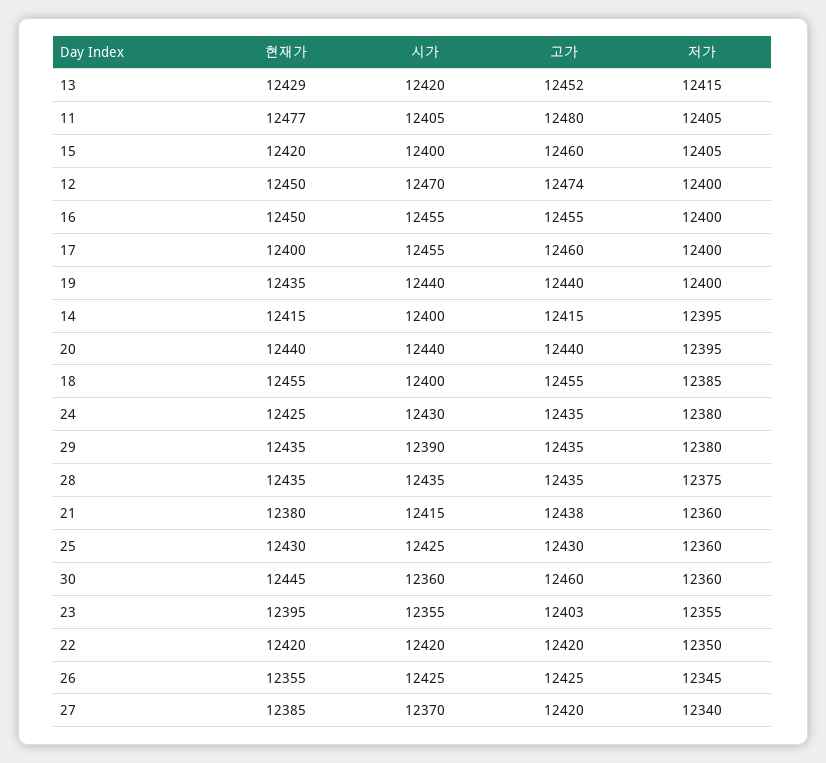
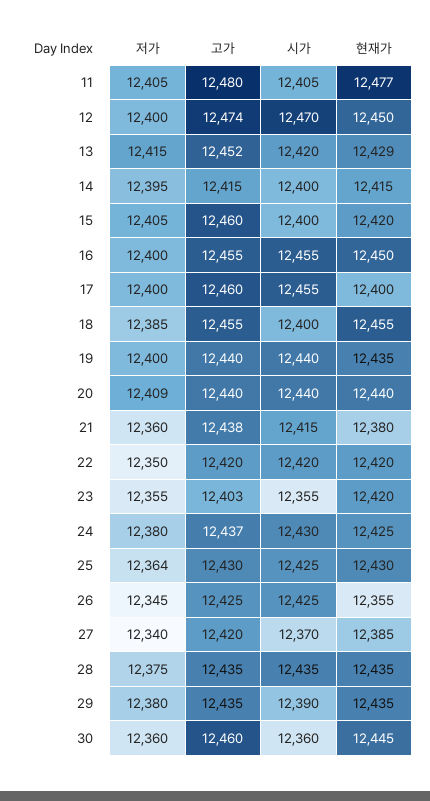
저가, 20: 12395 -> 12409
고가, 24: 12435 -> 12437
저가, 25: 12360 -> 12364
현재가, 23: 12395 -> 12420

